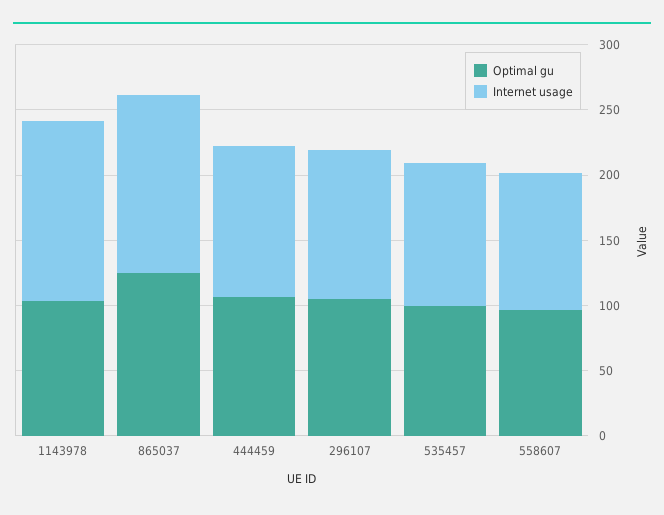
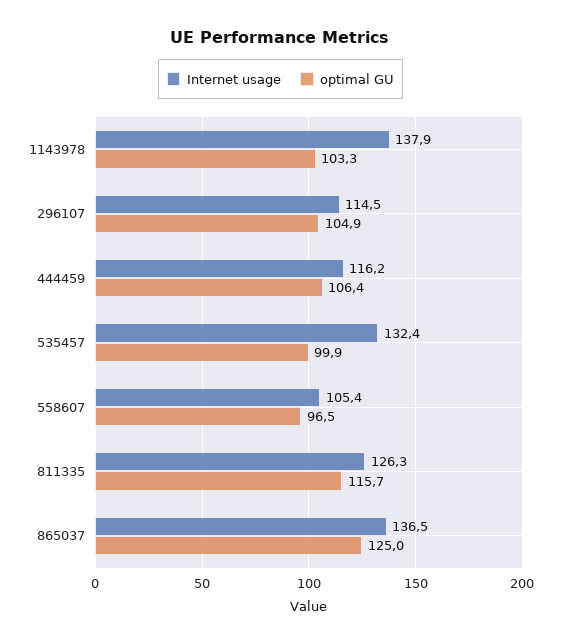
Internet usage, 535457: 110 -> 132.4
Internet usage, 811335: none -> 126.3
Optimal gu, 811335: none -> 115.7

